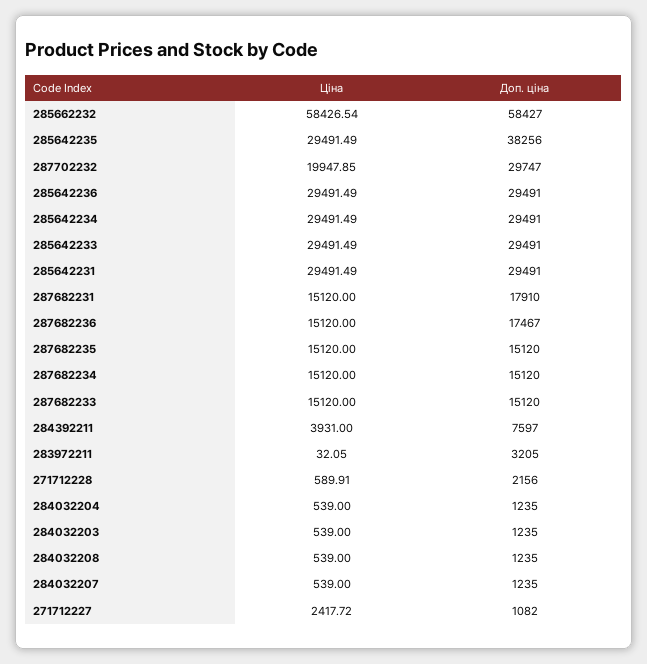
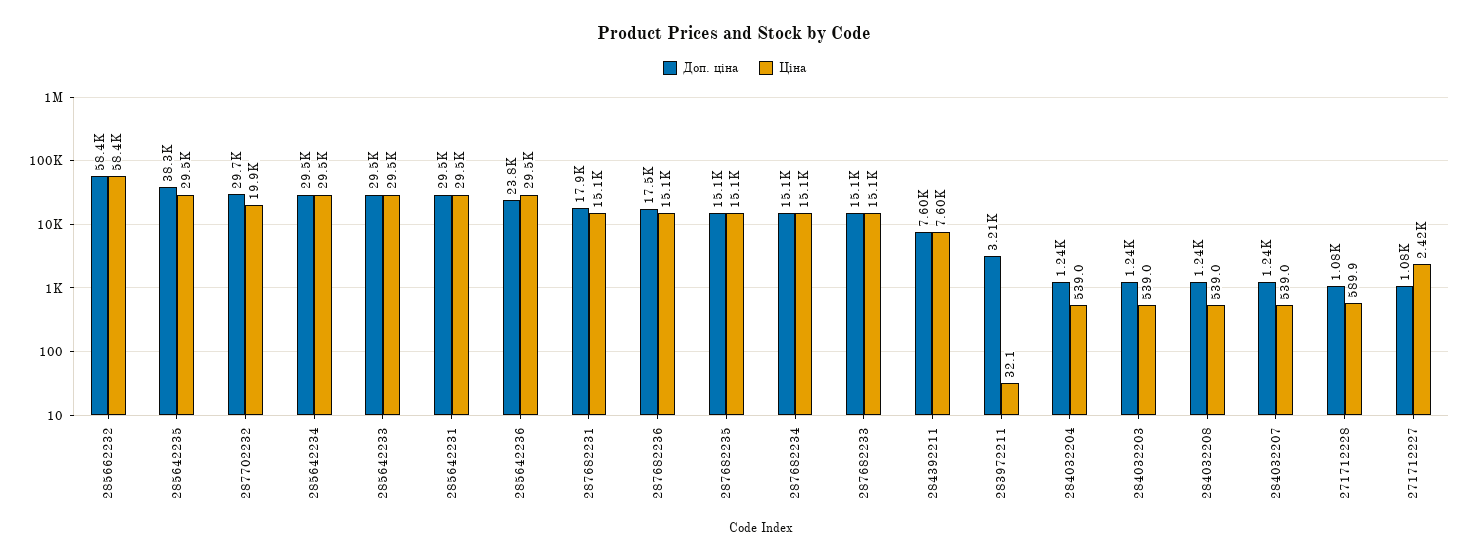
Доп. ціна, 285642236: 29491 -> 23800
Ціна, 284392211: 3931 -> 7600
Доп. ціна, 271712228: 2156 -> 1080

